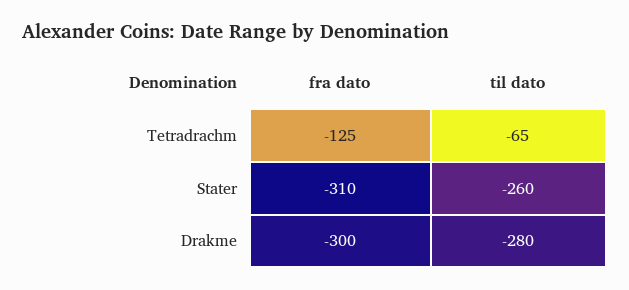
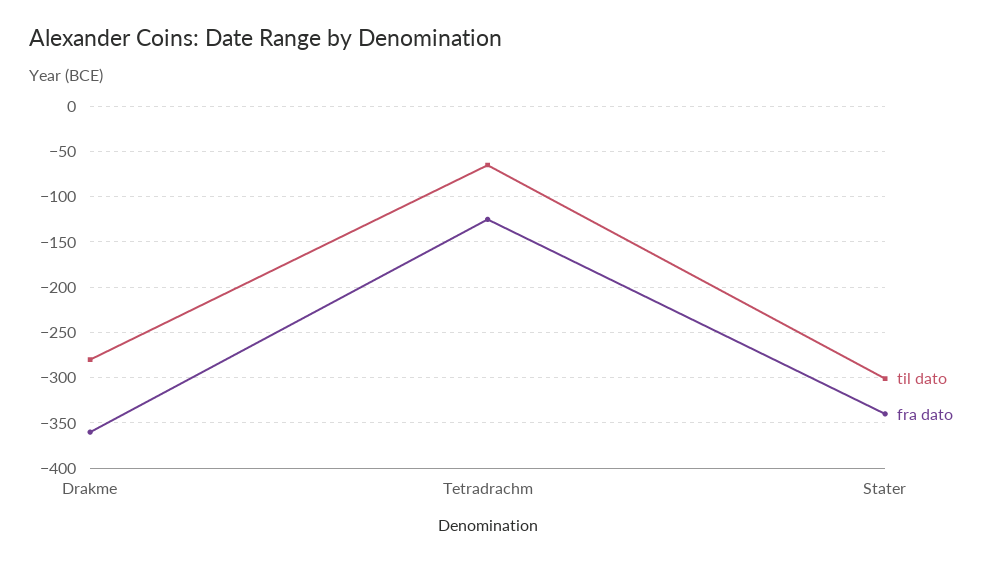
fra dato, Stater: -310 -> -340
til dato, Stater: -260 -> -300
fra dato, Drakme: -300 -> -360

